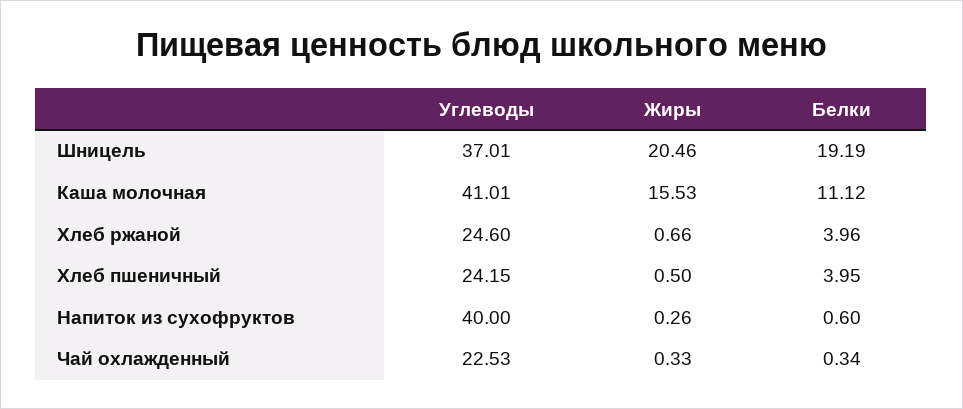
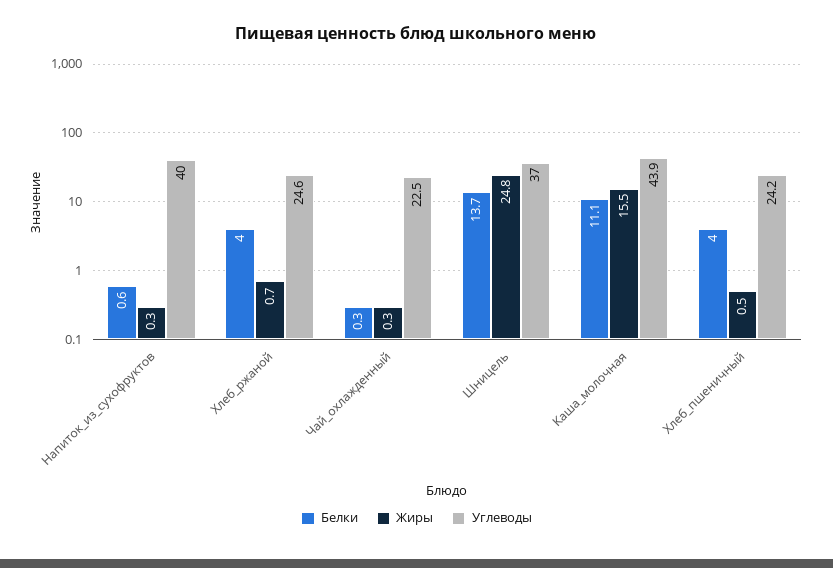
Жиры, Шницель: 20.46 -> 24.8
Белки, Шницель: 19.19 -> 13.7
Углеводы, Каша молочная: 41.01 -> 43.9

